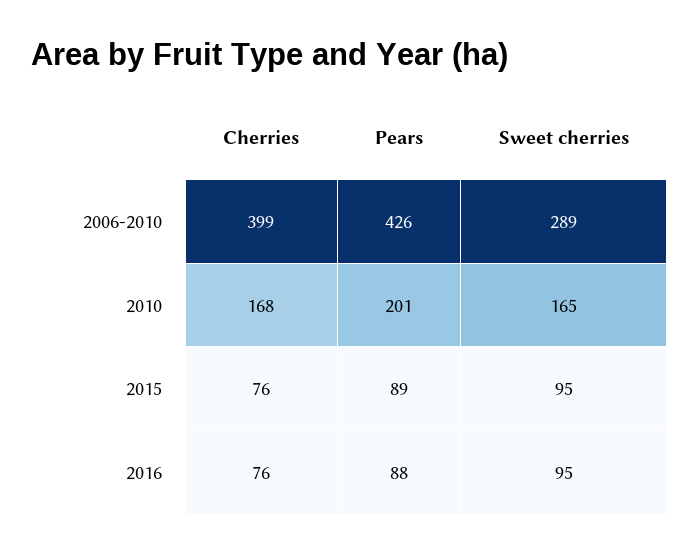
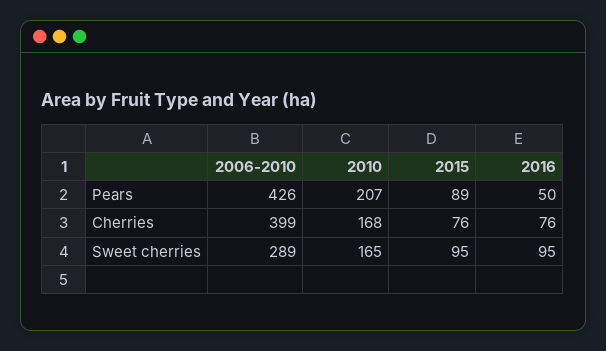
Pears, 2010: 201 -> 207
Pears, 2016: 88 -> 50

